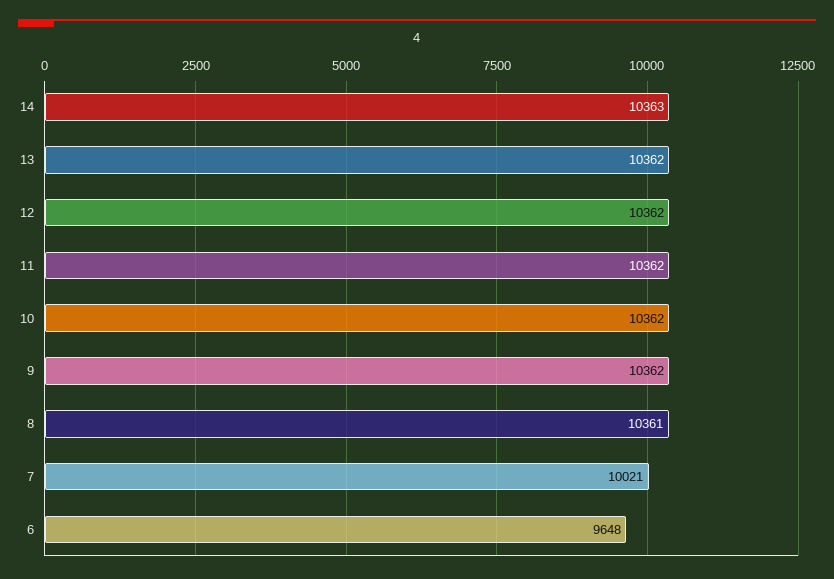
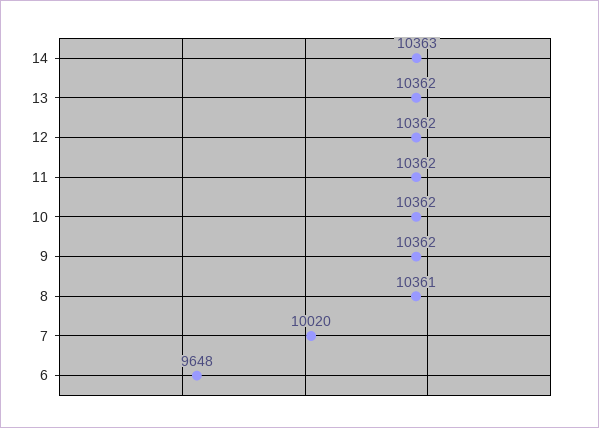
7: 10021 -> 10020

